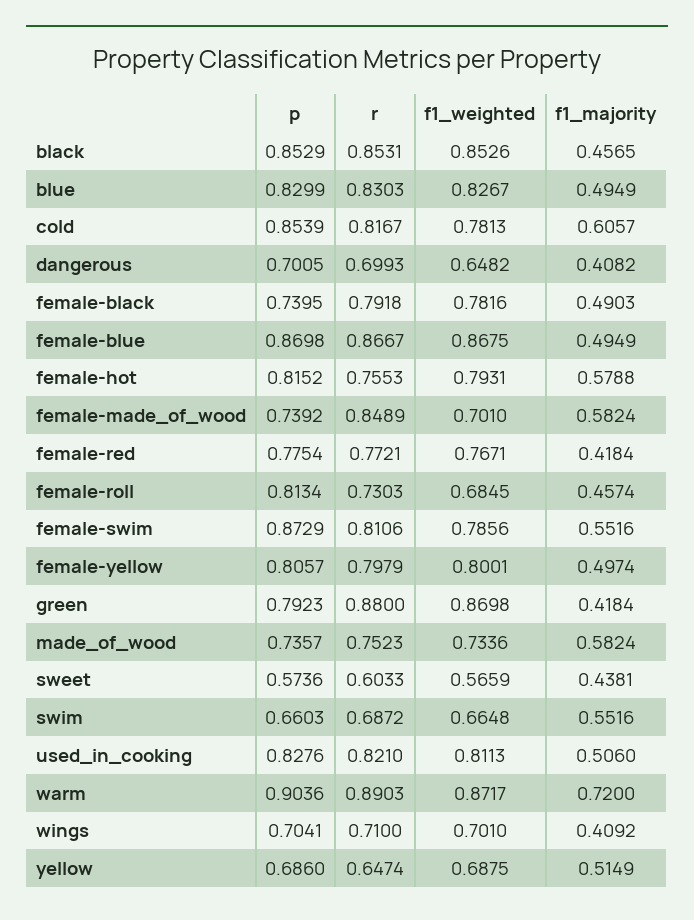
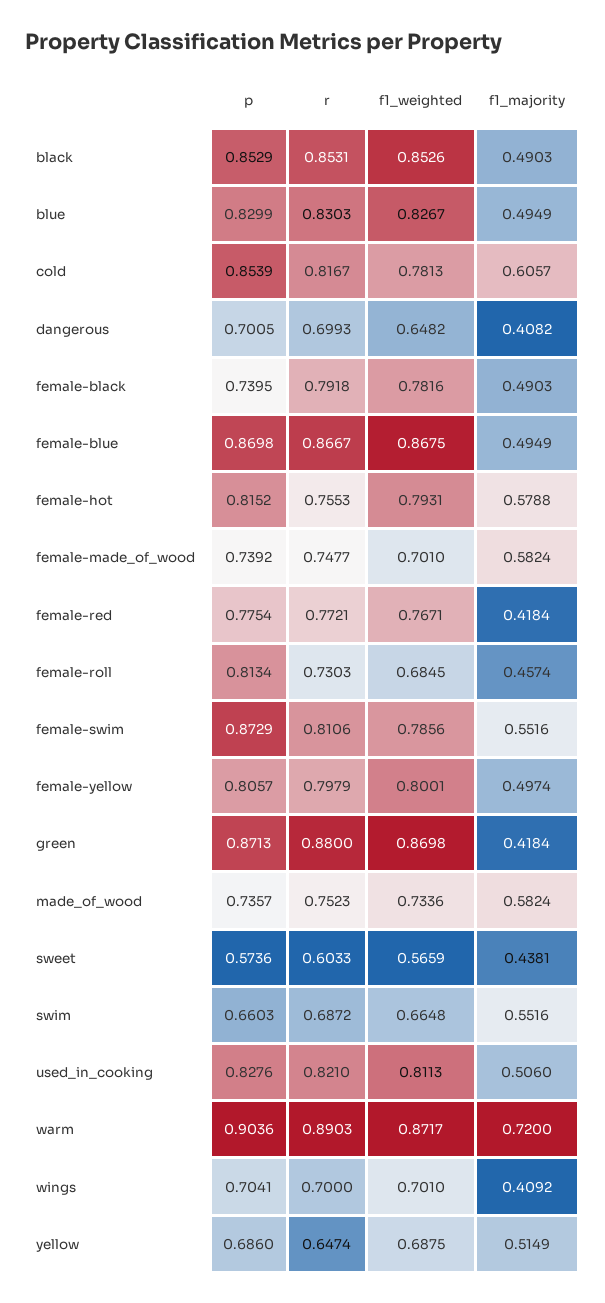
f1_majority, black: 0.4565 -> 0.4903
r, female-made_of_wood: 0.8489 -> 0.7477
p, green: 0.7923 -> 0.8713
r, wings: 0.71 -> 0.7

